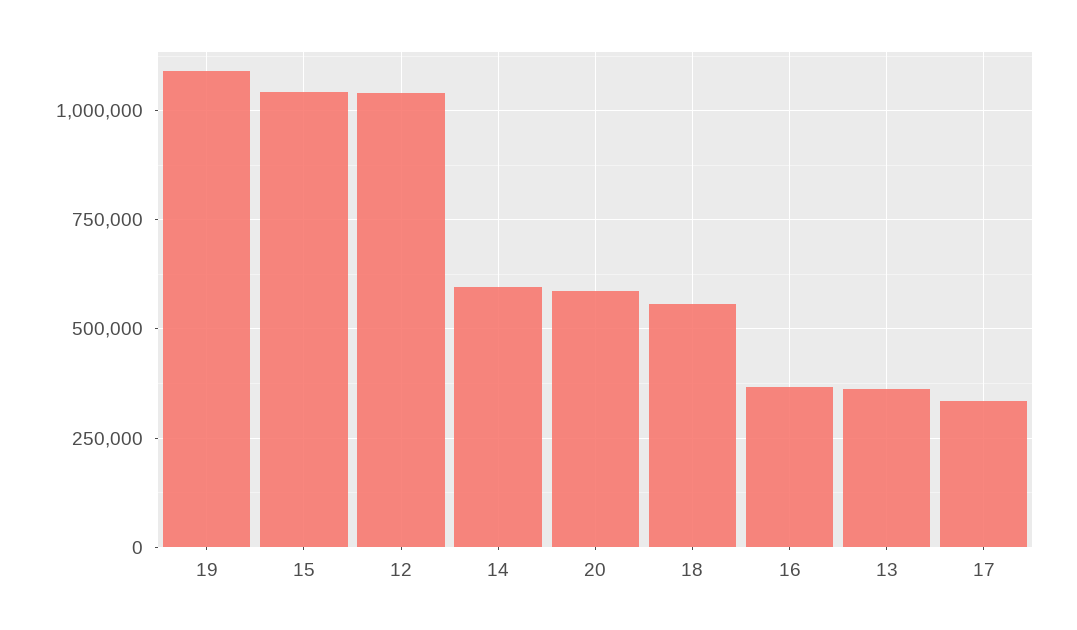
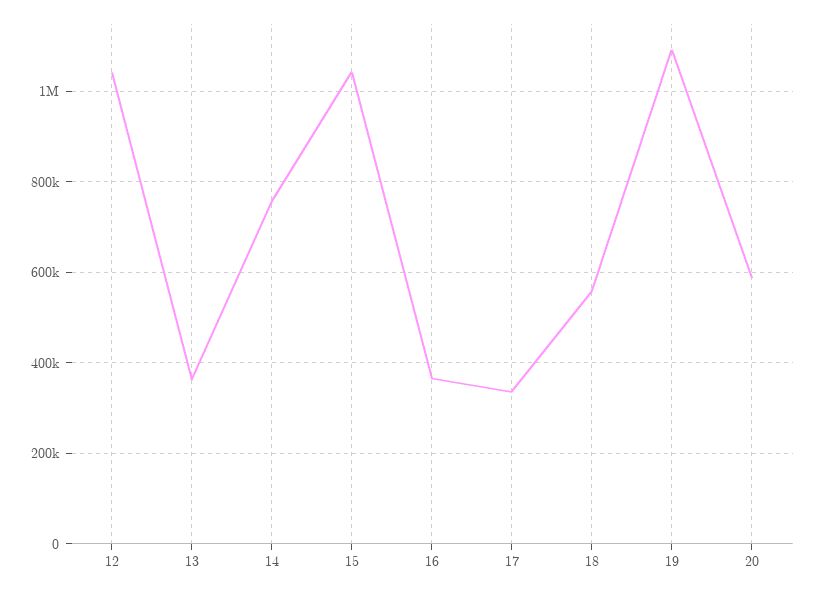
14: 600000 -> 760000

